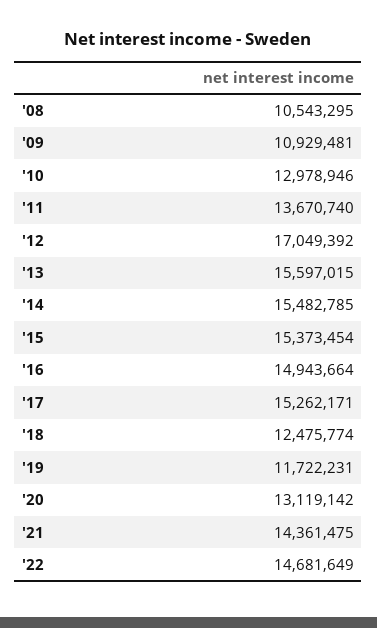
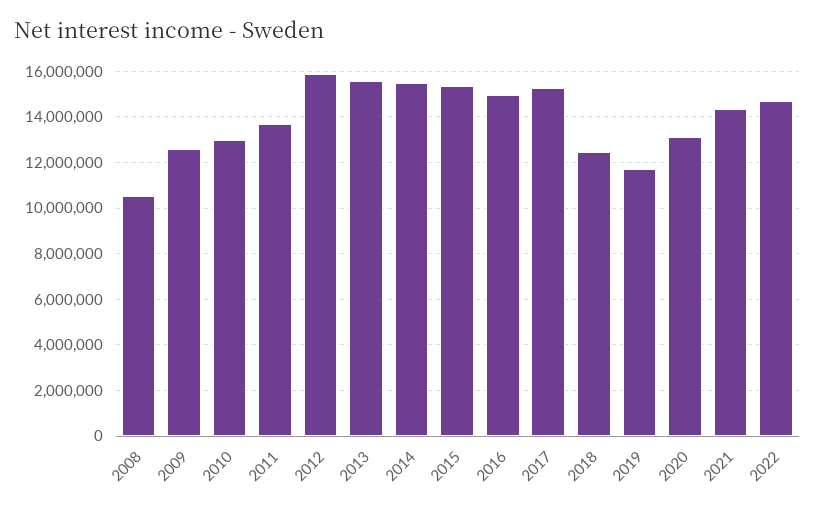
'09: 10929481 -> 12500000
'12: 17049392 -> 16000000

